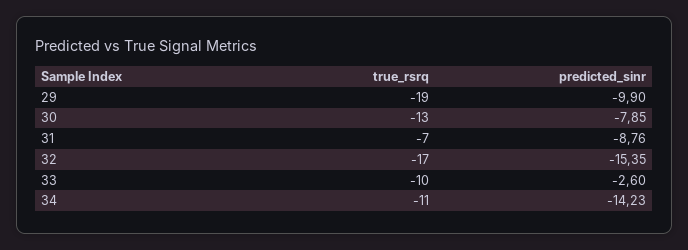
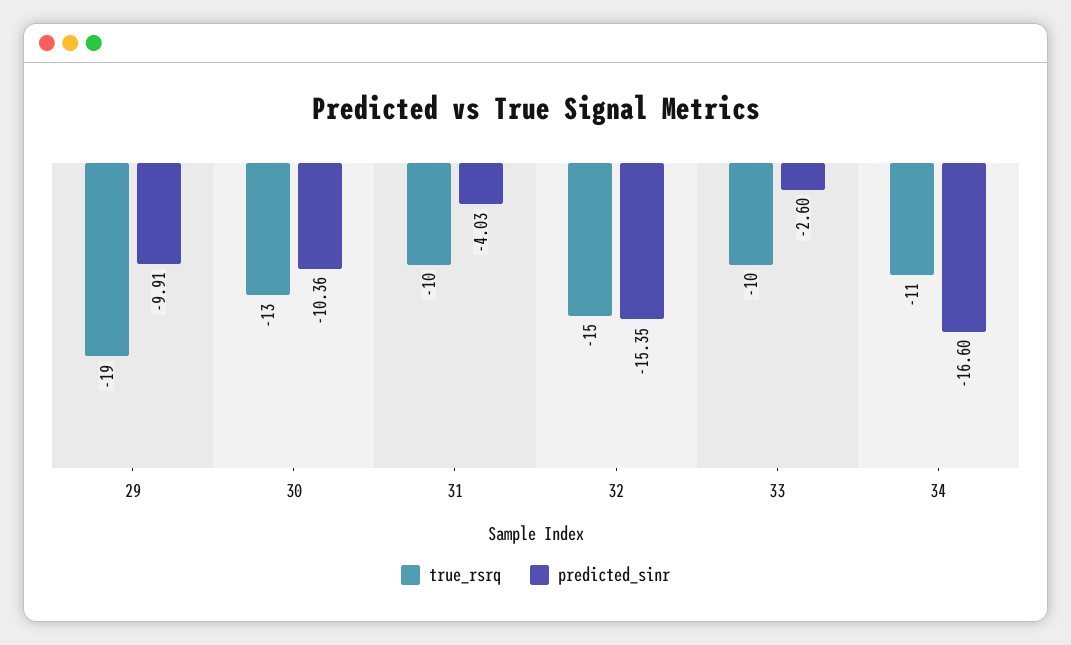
predicted_sinr, 29: -9.9 -> -9.91
predicted_sinr, 30: -7.85 -> -10.36
true_rsrq, 31: -7 -> -10
predicted_sinr, 31: -8.76 -> -4.03
true_rsrq, 32: -17 -> -15
predicted_sinr, 34: -14.23 -> -16.6

